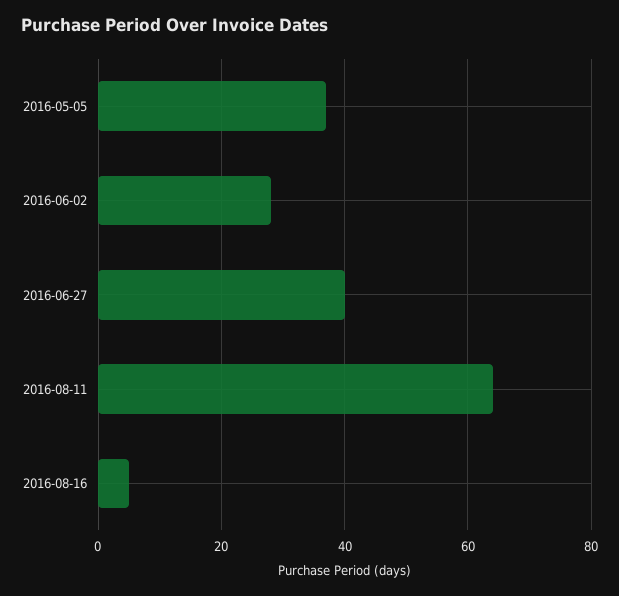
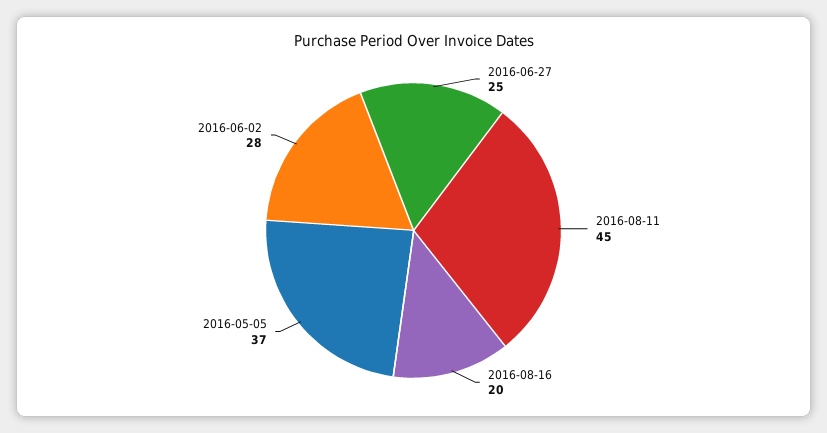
2016-06-27: 40 -> 25
2016-08-11: 65 -> 45
2016-08-16: 5 -> 20

